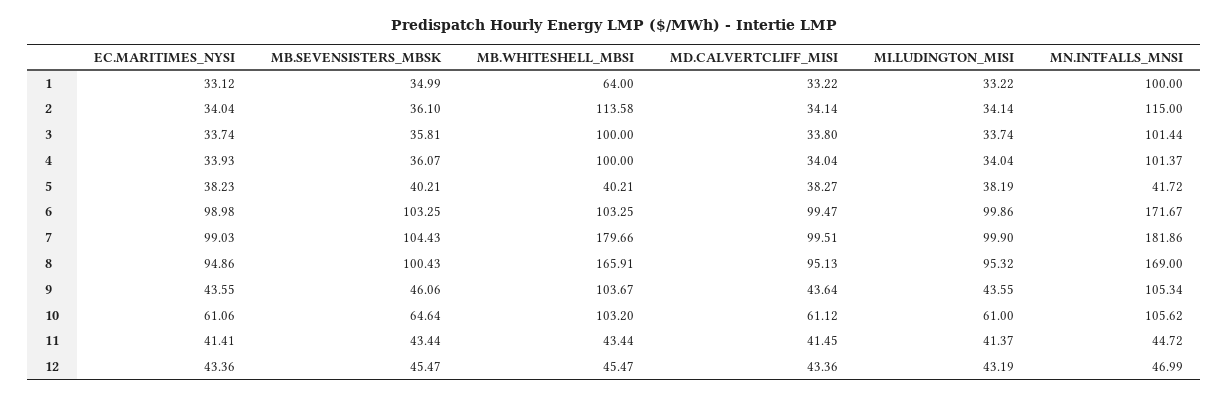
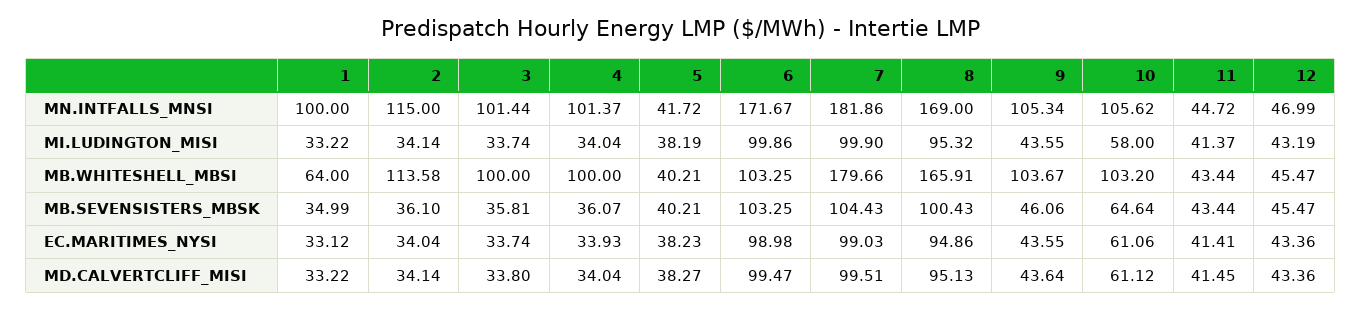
MI.LUDINGTON_MISI, 10: 61 -> 58

